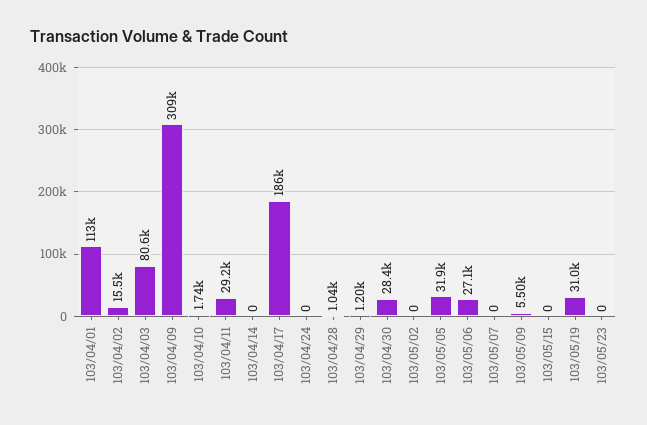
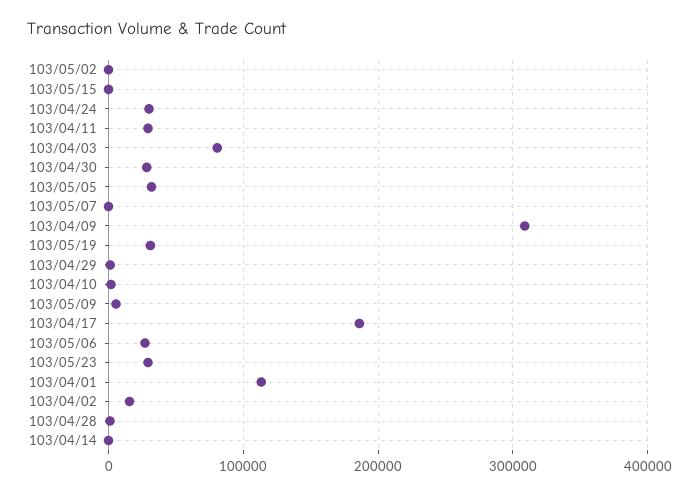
103/04/24: 0 -> 30000
103/05/23: 0 -> 30000

